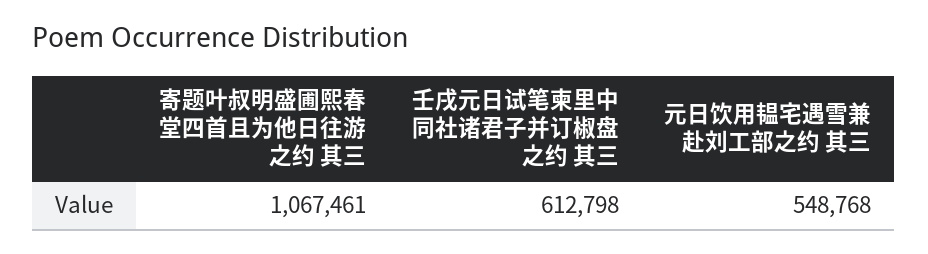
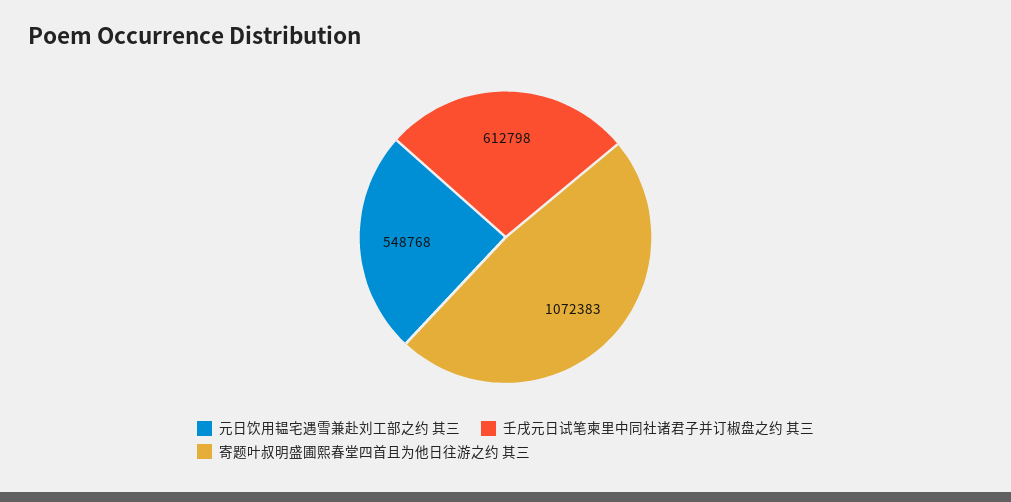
寄题叶叔明盛圃熙春堂四首且为他日往游之约 其三: 1067461 -> 1072383

